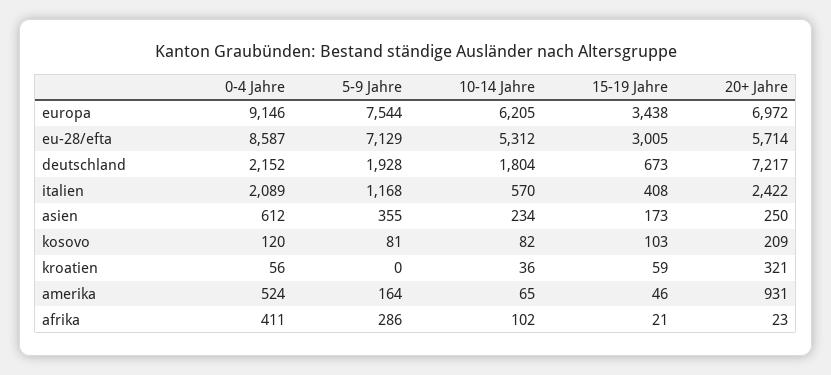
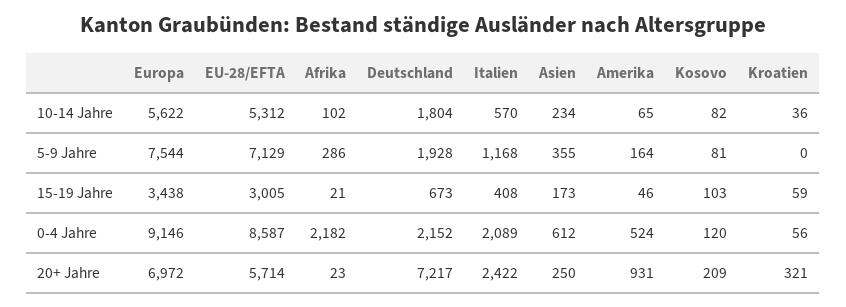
10-14 Jahre, europa: 6205 -> 5622
0-4 Jahre, afrika: 411 -> 2182

